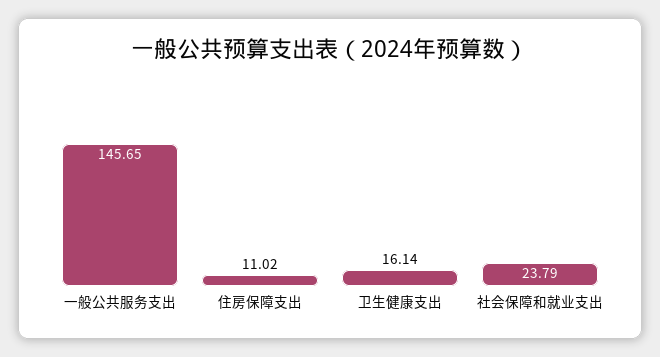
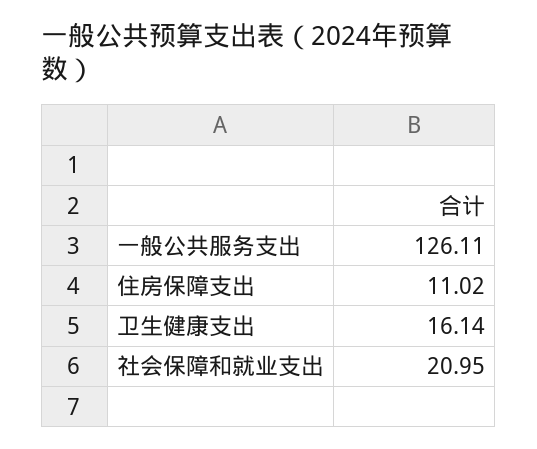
一般公共服务支出: 145.65 -> 126.11
社会保障和就业支出: 23.79 -> 20.95

